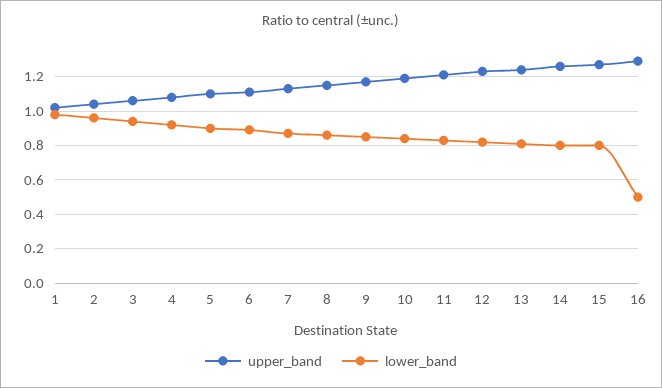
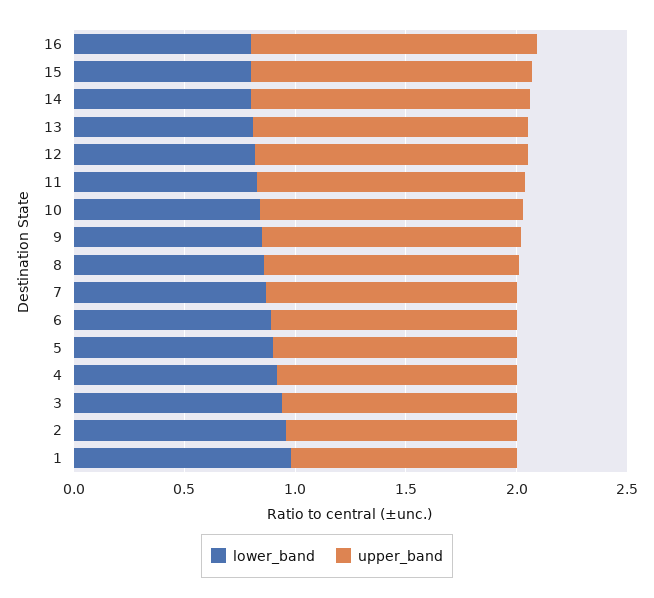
lower_band, 16: 0.5 -> 0.8

